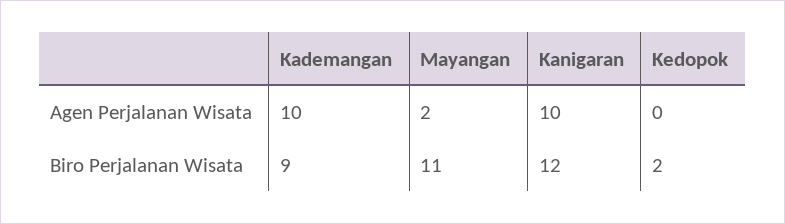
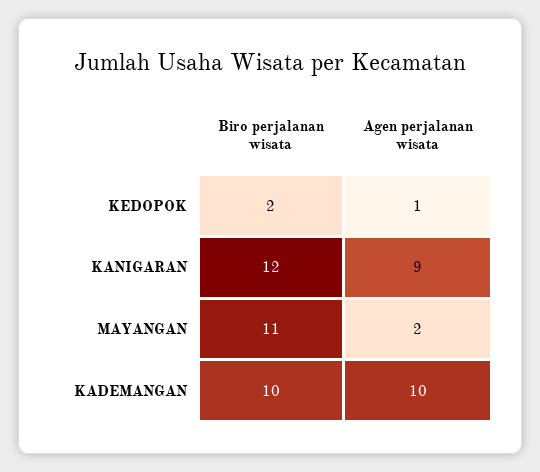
Kanigaran, Agen Perjalanan Wisata: 10 -> 9
Kedopok, Agen Perjalanan Wisata: 0 -> 1
Kademangan, Biro Perjalanan Wisata: 9 -> 10

